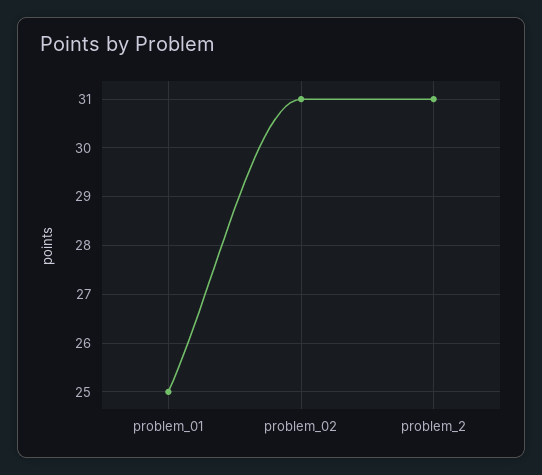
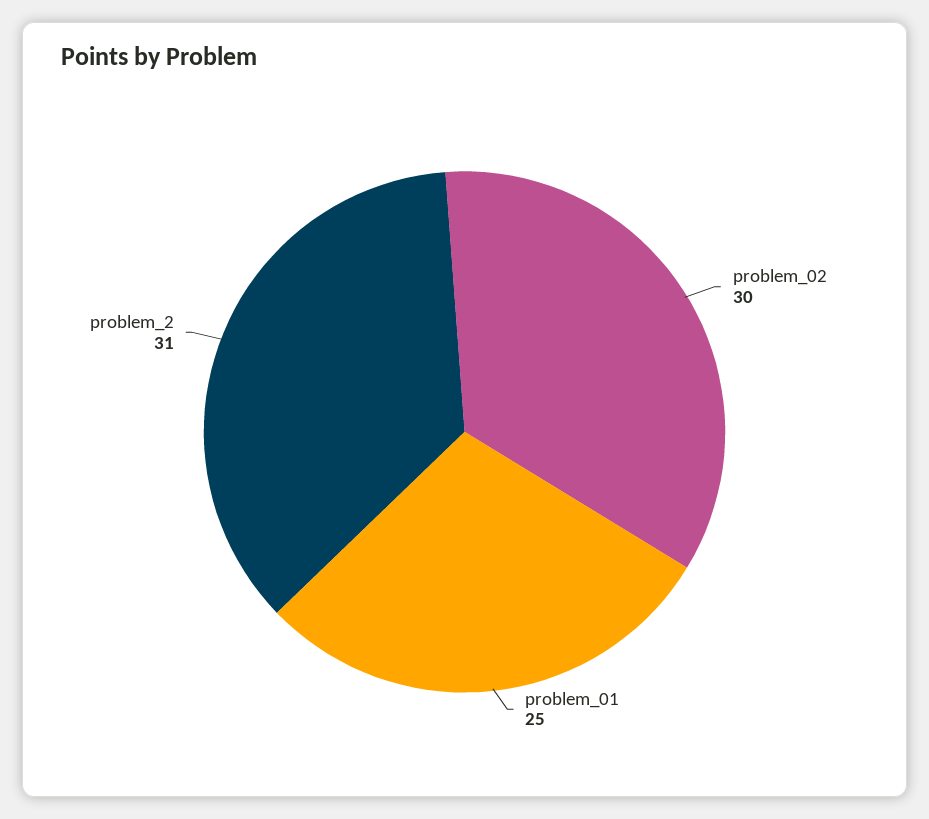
problem_02: 31 -> 30

